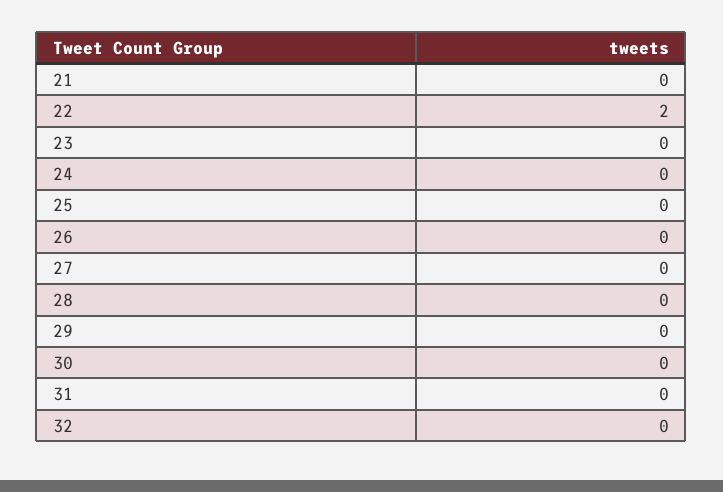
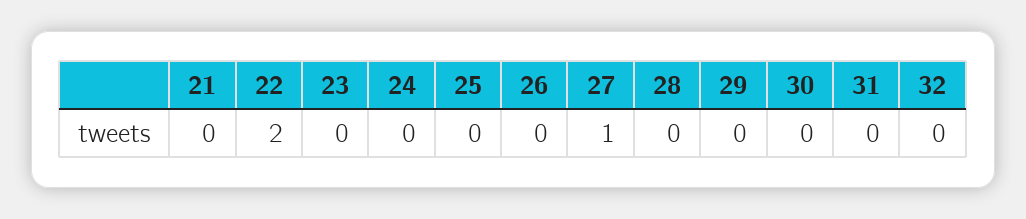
27: 0 -> 1

